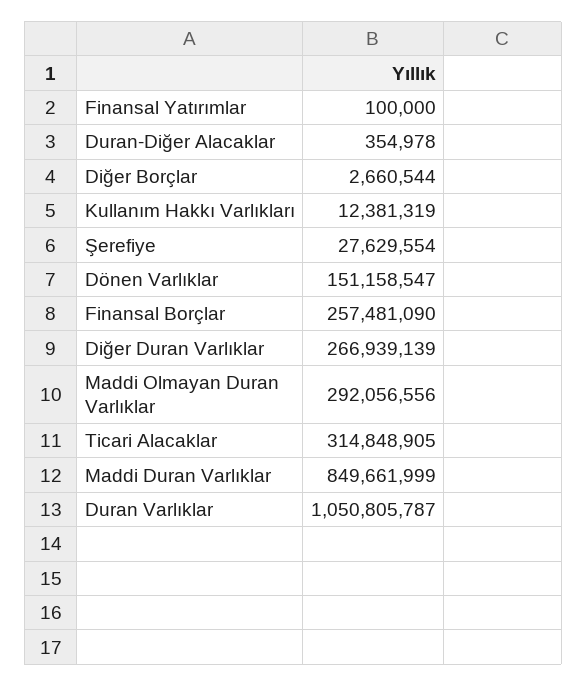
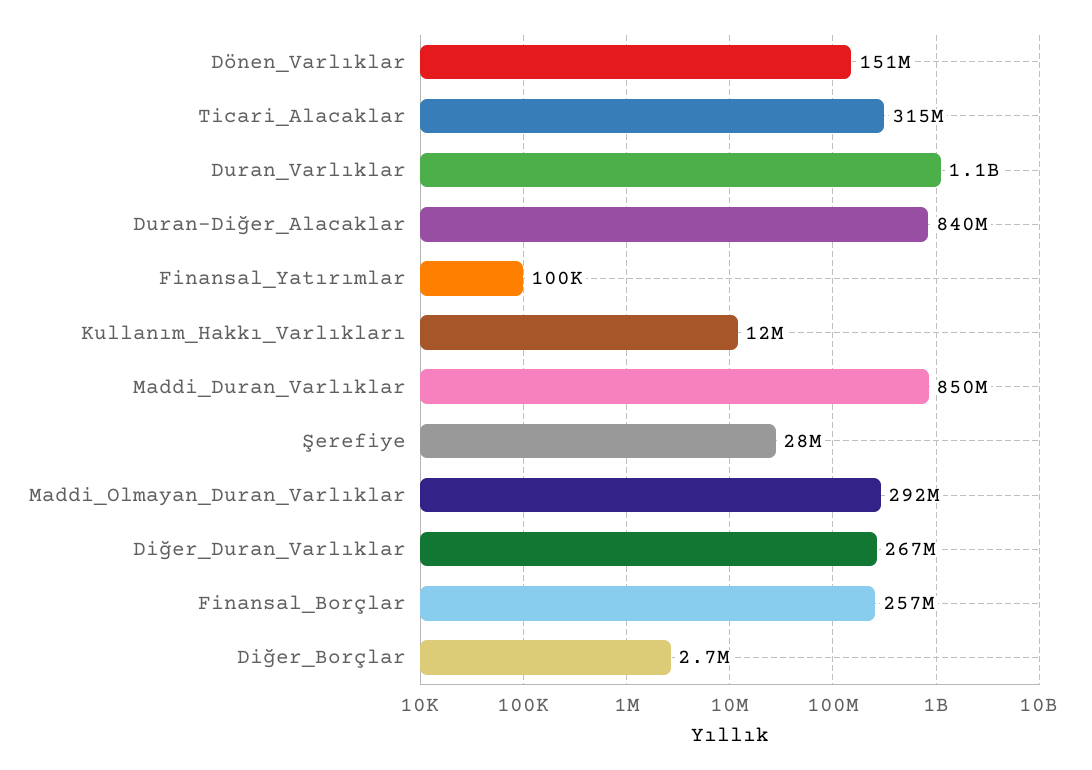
Duran-Diğer Alacaklar: 354978 -> 840000000

